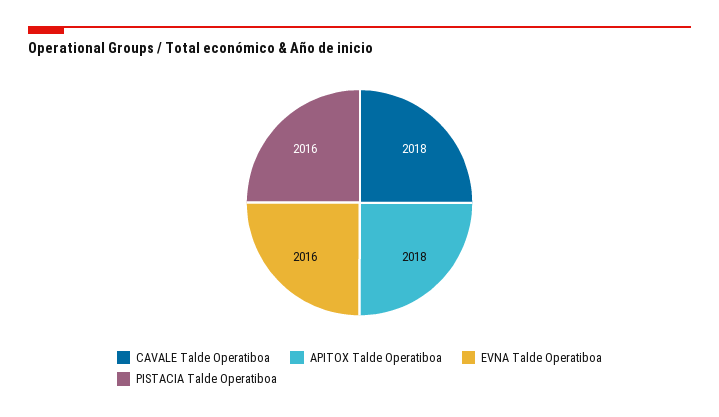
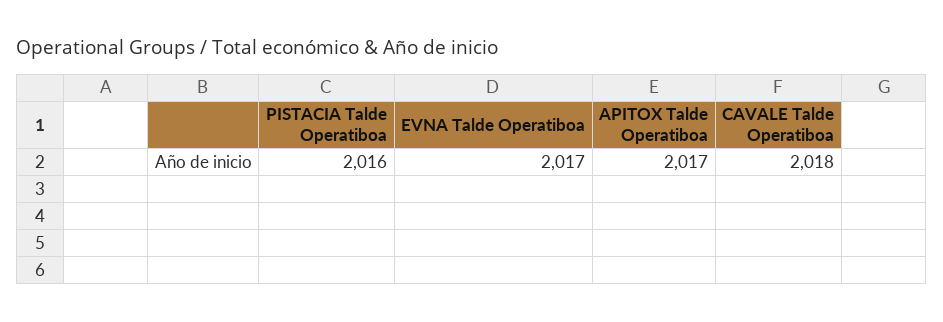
APITOX Talde Operatiboa: 2018 -> 2017
EVNA Talde Operatiboa: 2016 -> 2017

